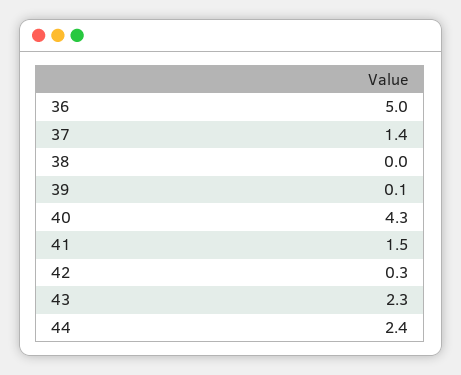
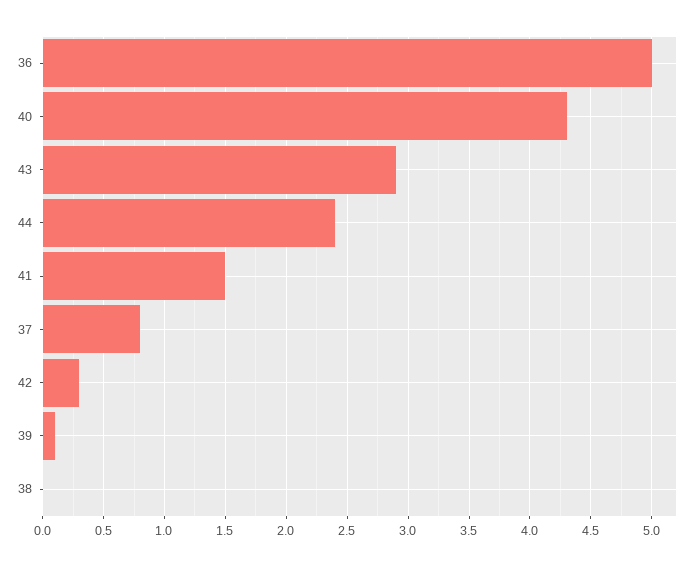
37: 1.4 -> 0.8
43: 2.3 -> 2.9

